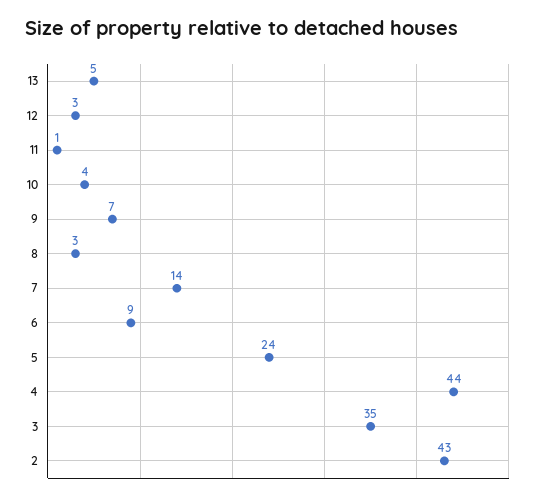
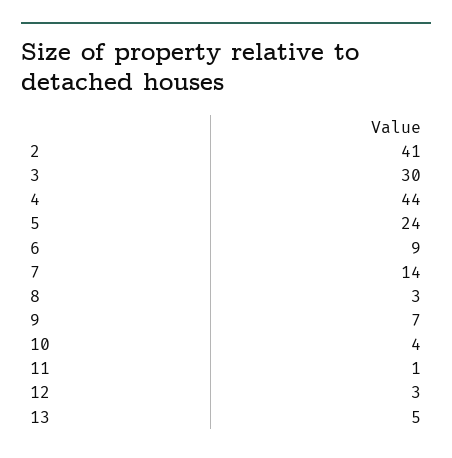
3: 35 -> 30
2: 43 -> 41

